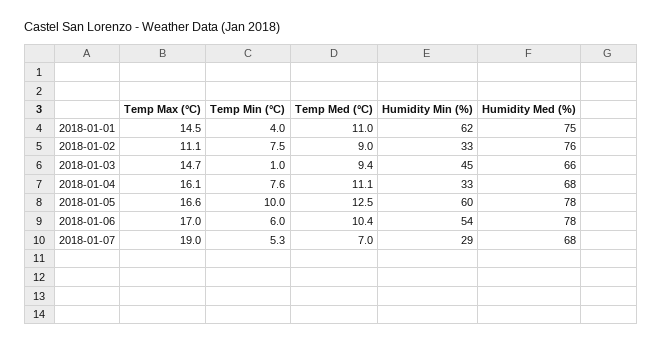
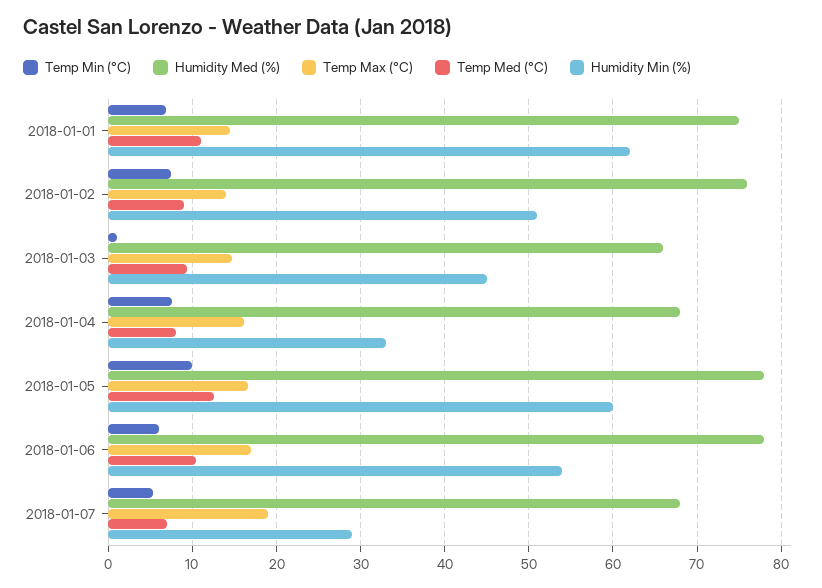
Temp Min (°C), 2018-01-01: 4 -> 7
Temp Max (°C), 2018-01-02: 11.1 -> 14
Humidity Min (%), 2018-01-02: 33 -> 51
Temp Med (°C), 2018-01-04: 11.1 -> 8

